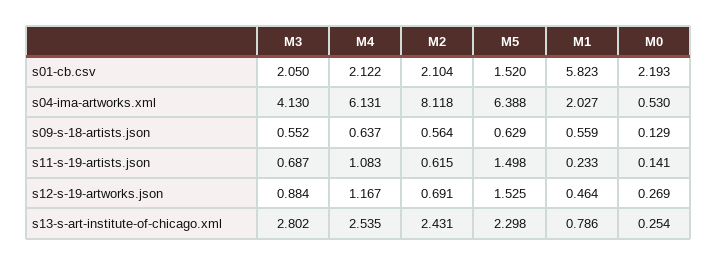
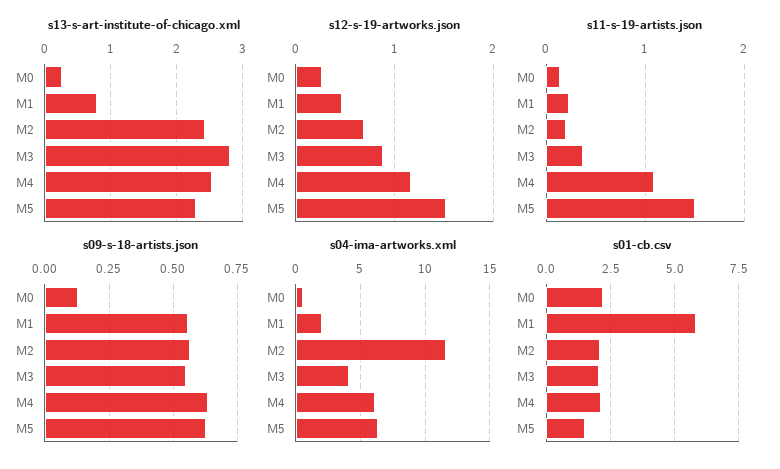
s04-ima-artworks.xml, M2: 8.118 -> 11.5
s11-s-19-artists.json, M3: 0.687 -> 0.4
s11-s-19-artists.json, M2: 0.615 -> 0.2

